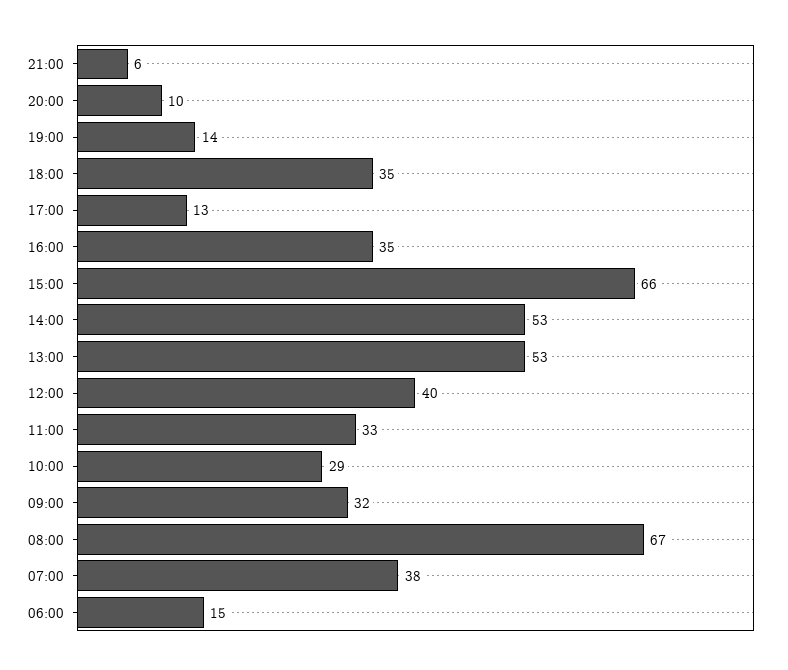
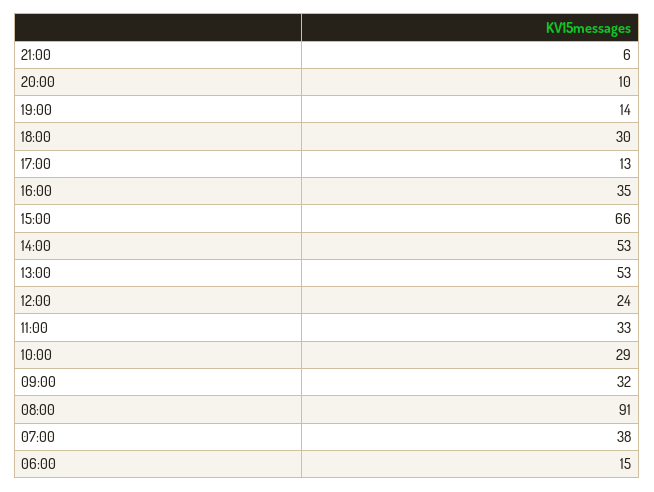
18:00: 35 -> 30
12:00: 40 -> 24
08:00: 67 -> 91

